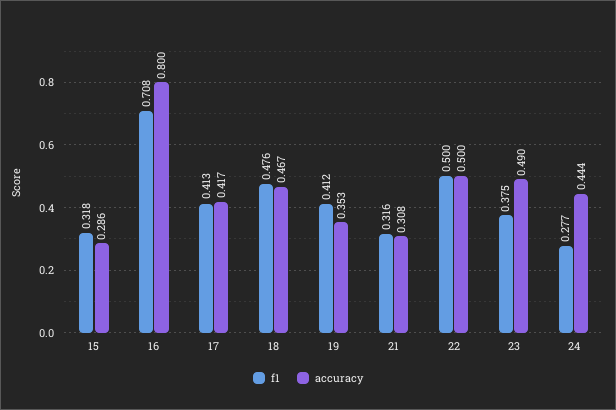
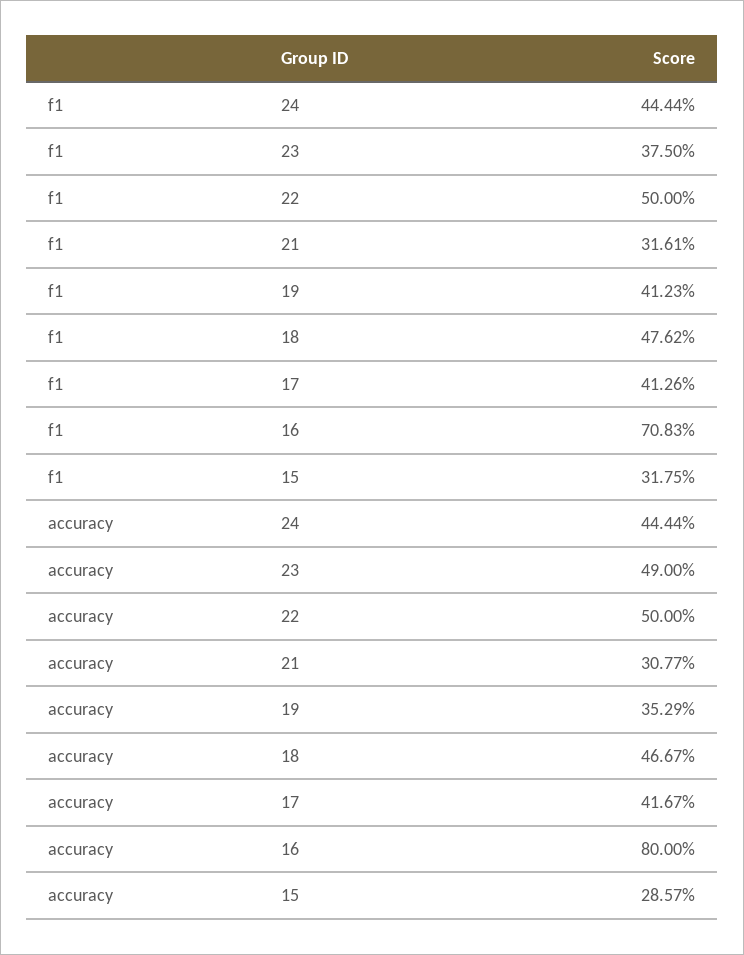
f1, 24: 0.277 -> 0.4444

